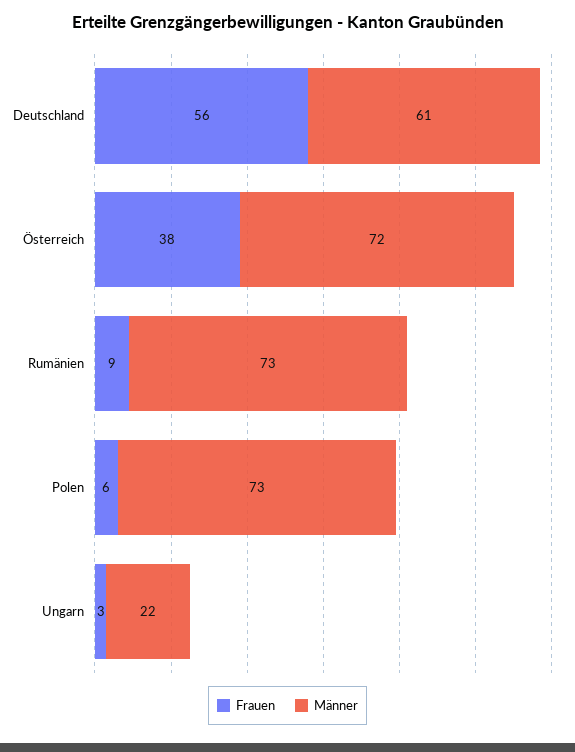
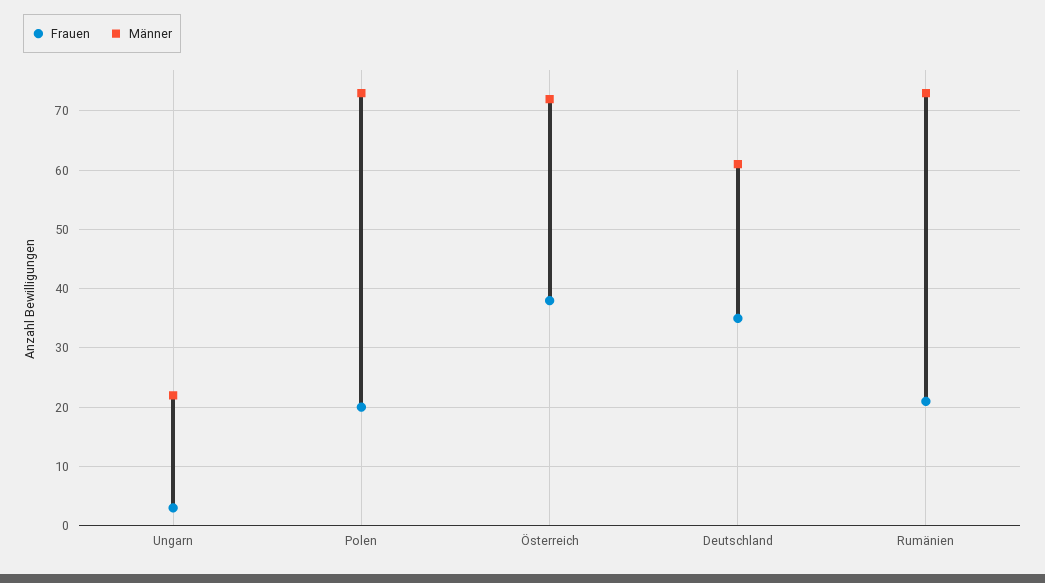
Frauen, Deutschland: 56 -> 35
Frauen, Rumänien: 9 -> 20
Frauen, Polen: 6 -> 20

